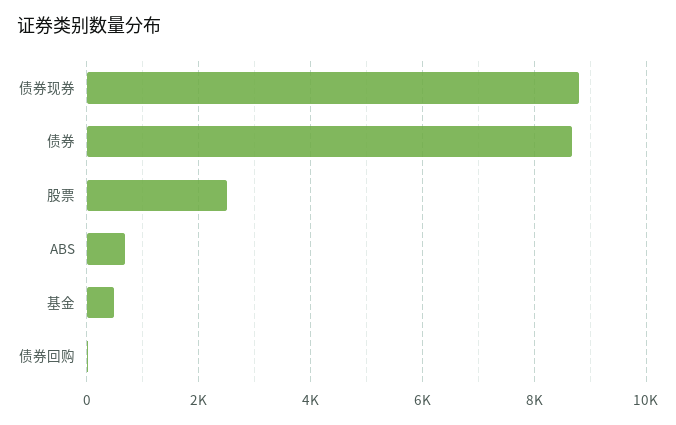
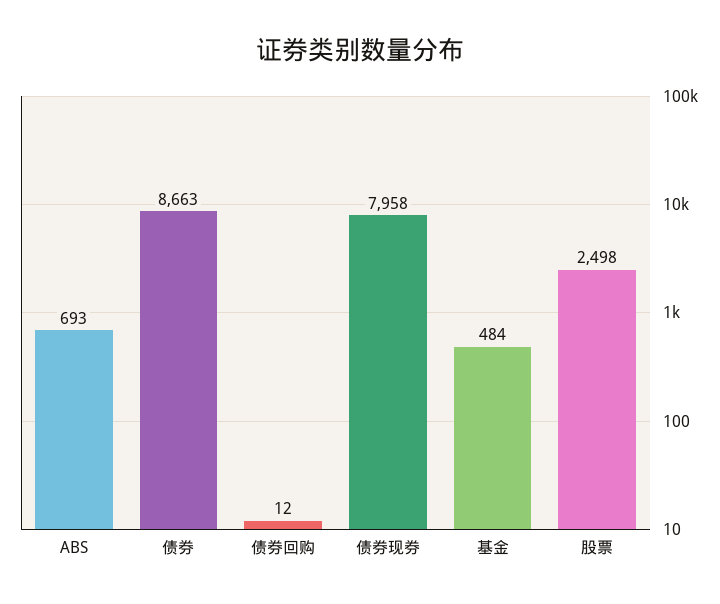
债券现券: 8800 -> 7958

